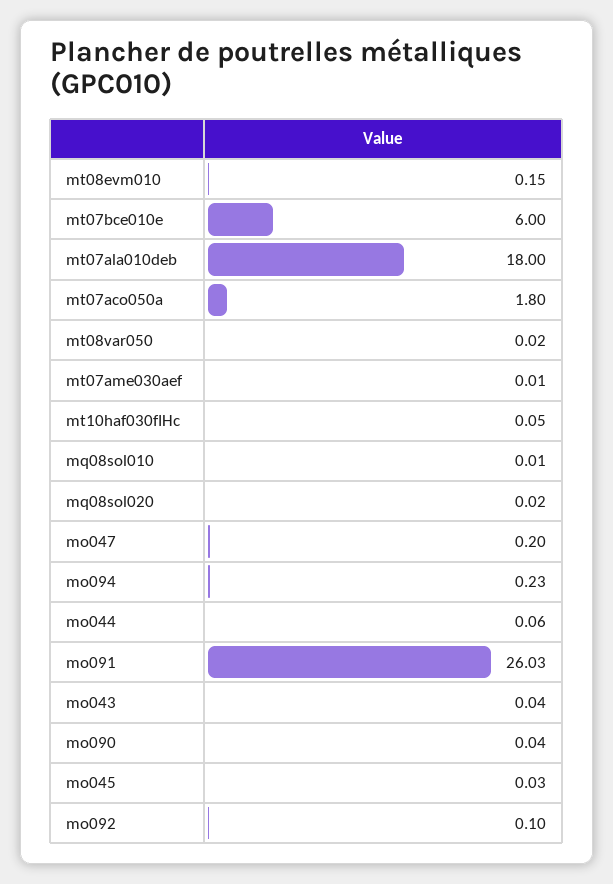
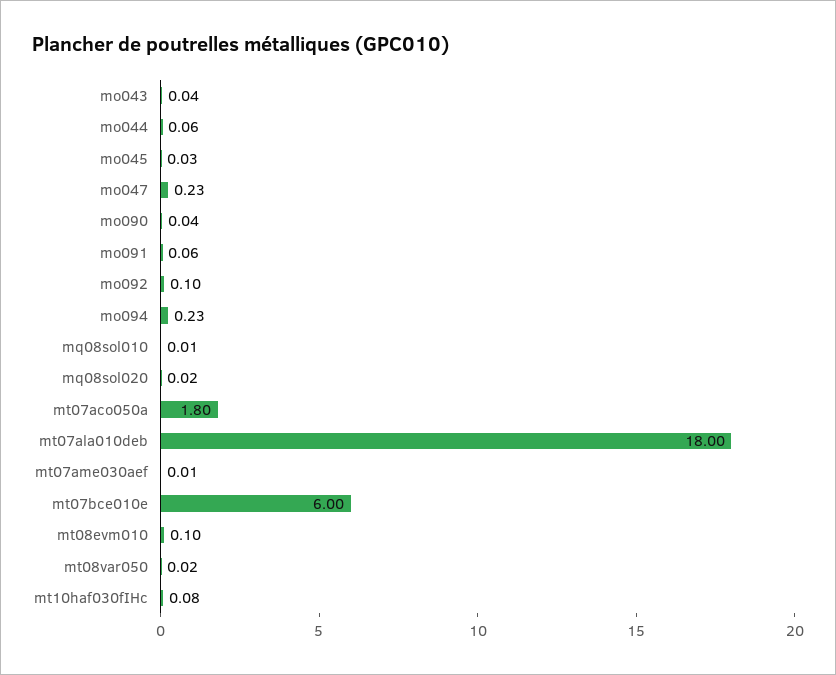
mt08evm010: 0.15 -> 0.1
mt10haf030fIHc: 0.05 -> 0.08
mo047: 0.2 -> 0.23
mo091: 26.03 -> 0.06

